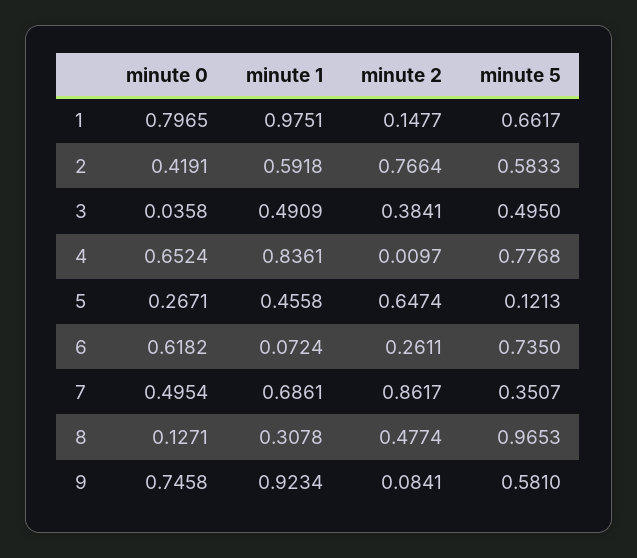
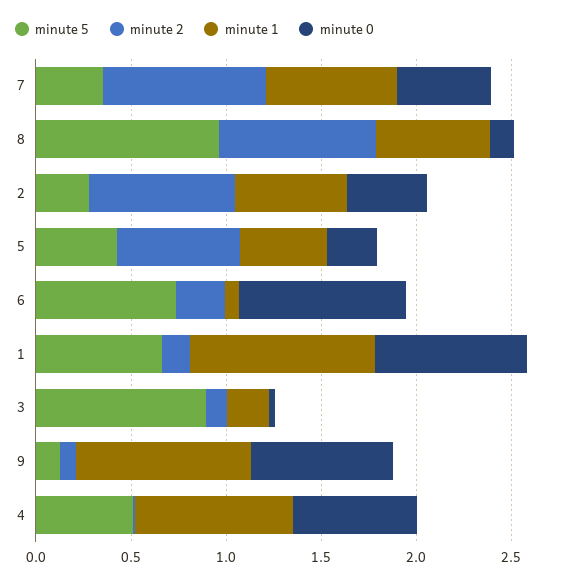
minute 5, 2: 0.5833 -> 0.3
minute 1, 3: 0.4909 -> 0.2
minute 2, 3: 0.3841 -> 0.1
minute 5, 3: 0.495 -> 0.9
minute 5, 4: 0.7768 -> 0.5
minute 5, 5: 0.1213 -> 0.4
minute 0, 6: 0.6182 -> 0.9
minute 1, 8: 0.3078 -> 0.6
minute 2, 8: 0.4774 -> 0.8
minute 5, 9: 0.581 -> 0.1

